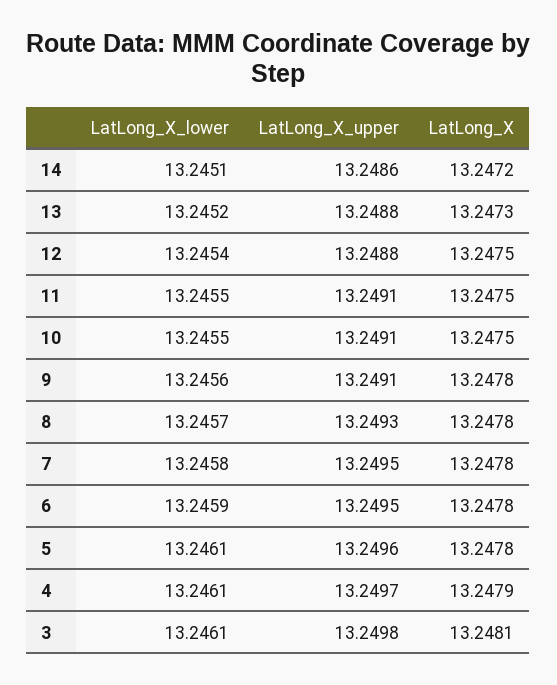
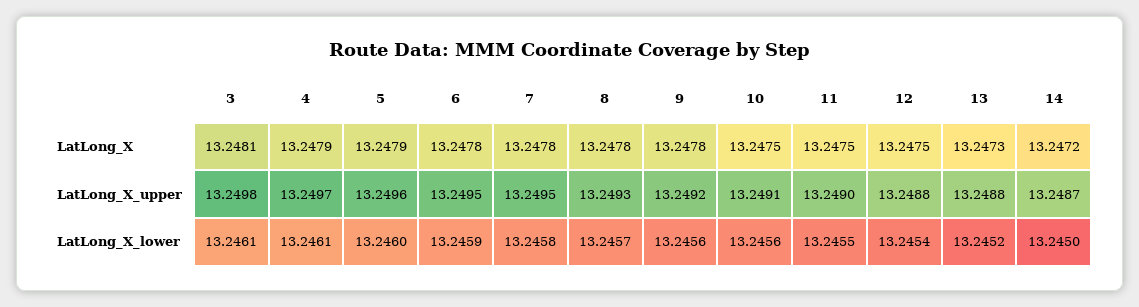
LatLong_X_lower, 14: 13.2451 -> 13.245
LatLong_X_upper, 14: 13.2486 -> 13.2487
LatLong_X_upper, 11: 13.2491 -> 13.249
LatLong_X_lower, 10: 13.2455 -> 13.2456
LatLong_X_upper, 9: 13.2491 -> 13.2492
LatLong_X_lower, 5: 13.2461 -> 13.246
LatLong_X, 5: 13.2478 -> 13.2479

